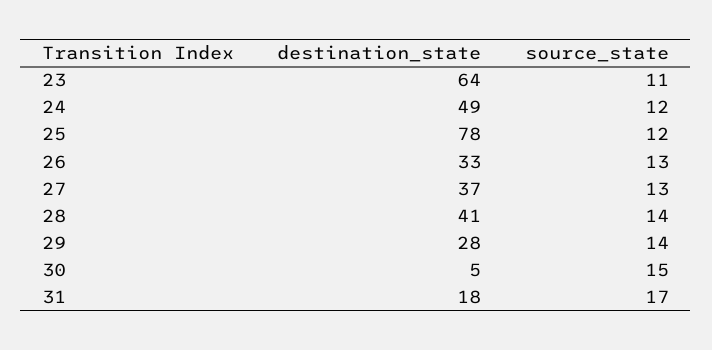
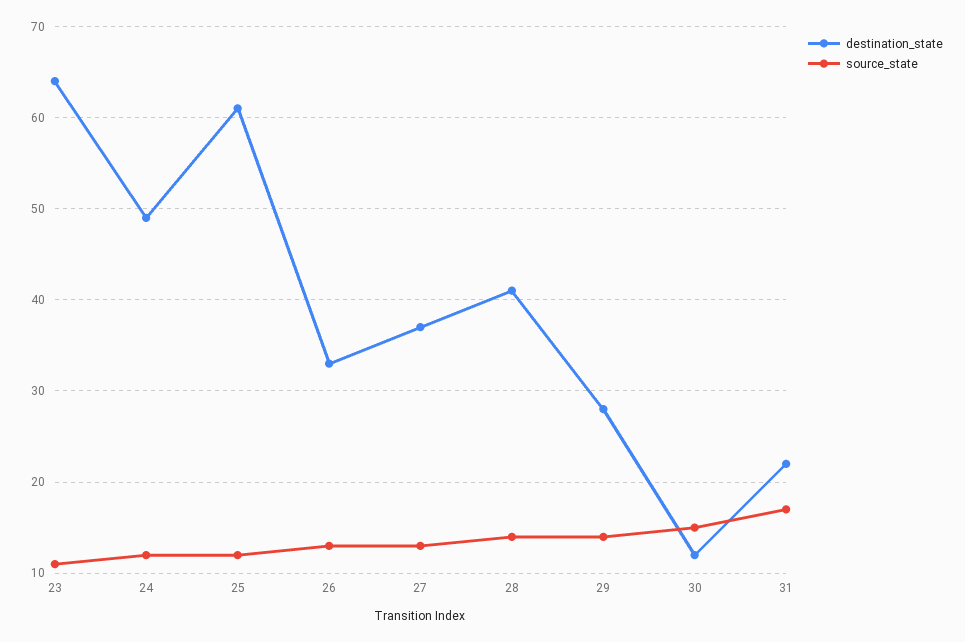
destination_state, 25: 78 -> 61
destination_state, 30: 5 -> 12
destination_state, 31: 18 -> 22

